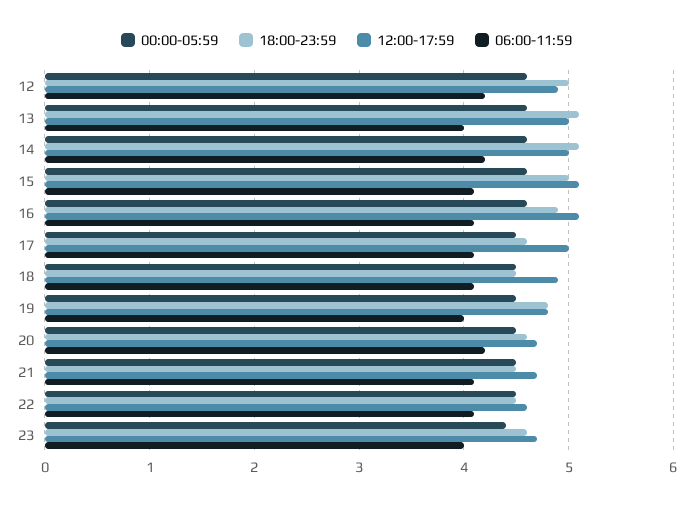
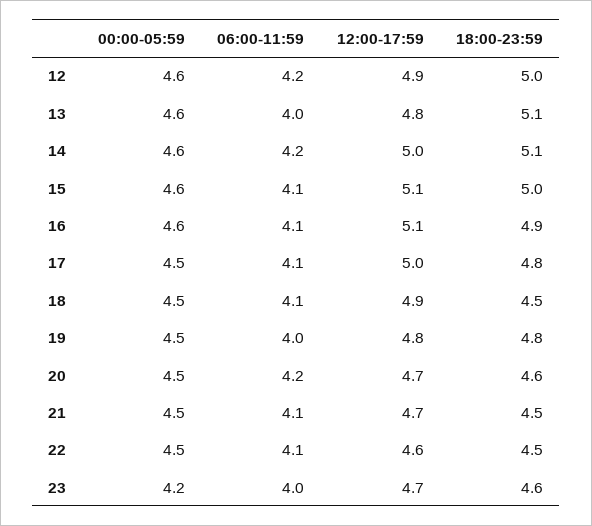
12:00-17:59, 13: 5 -> 4.8
18:00-23:59, 17: 4.6 -> 4.8
00:00-05:59, 23: 4.4 -> 4.2

